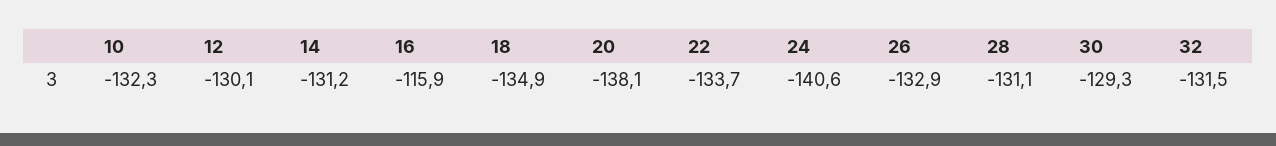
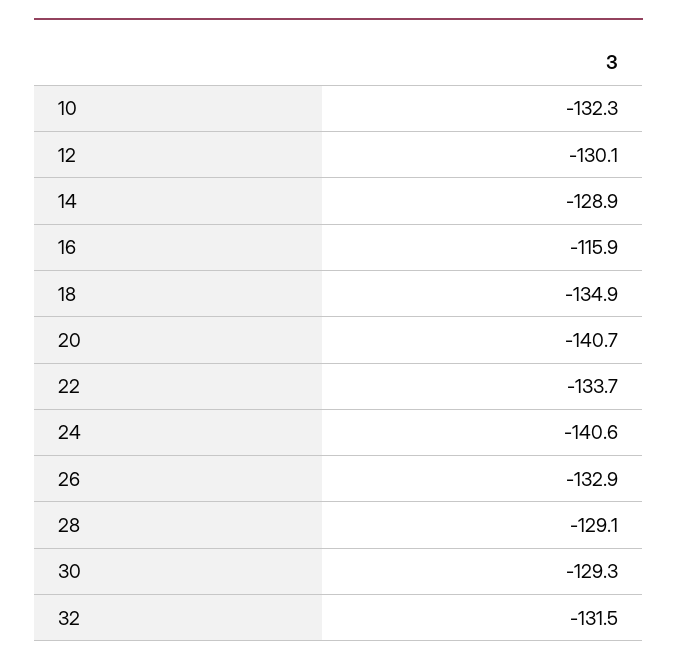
14: -131.2 -> -128.9
20: -138.1 -> -140.7
28: -131.1 -> -129.1

